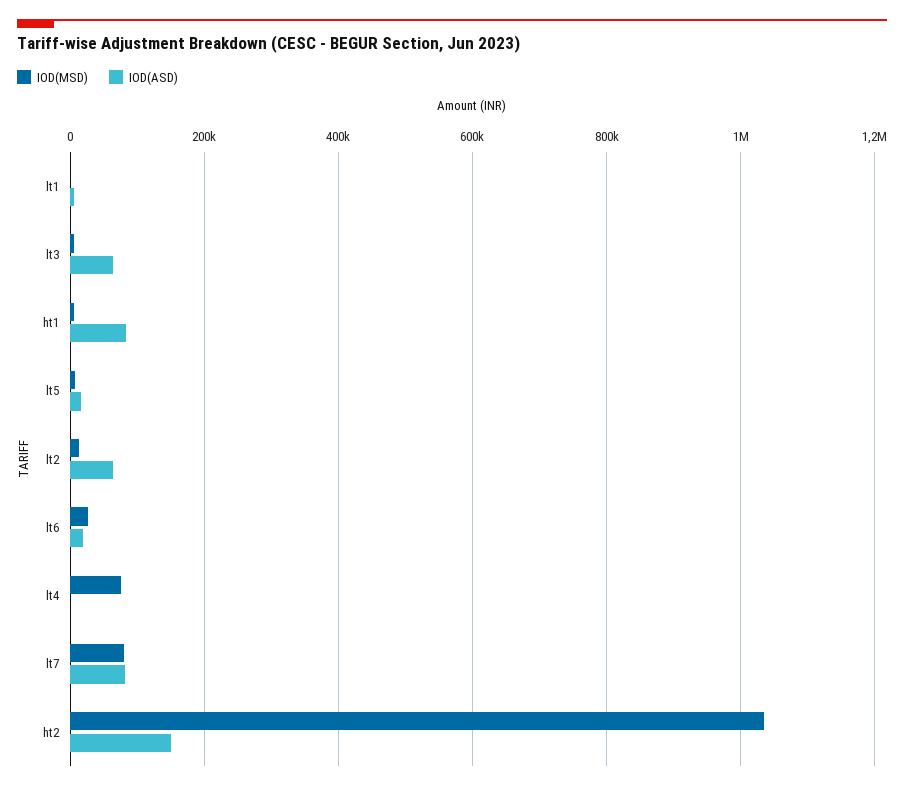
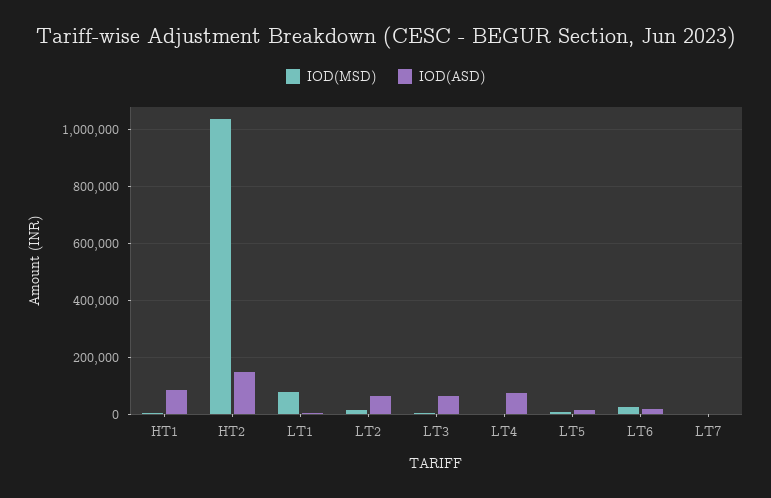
IOD(MSD), lt1: 0 -> 75000
IOD(MSD), lt4: 80000 -> 0
IOD(ASD), lt4: 0 -> 75000
IOD(MSD), lt7: 80000 -> 0
IOD(ASD), lt7: 80000 -> 0

